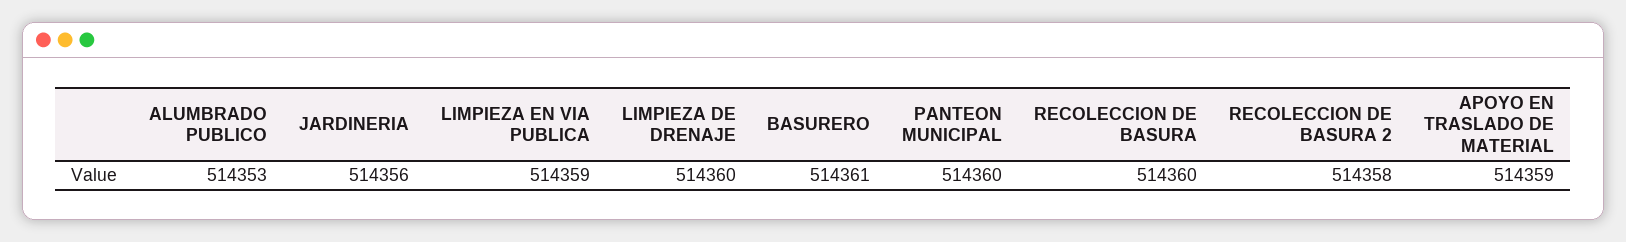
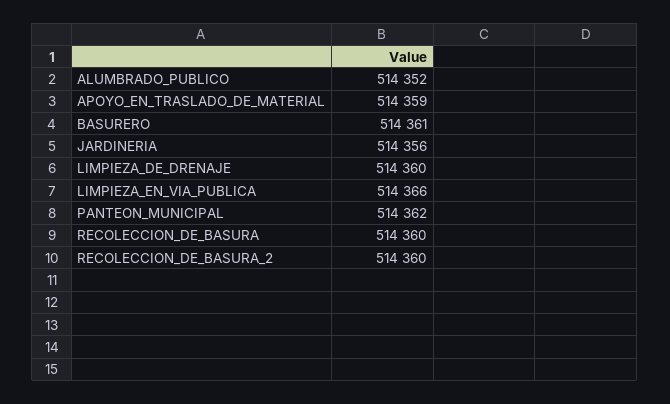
ALUMBRADO PUBLICO: 514353 -> 514352
LIMPIEZA EN VIA PUBLICA: 514359 -> 514366
PANTEON MUNICIPAL: 514360 -> 514362
RECOLECCION DE BASURA 2: 514358 -> 514360

